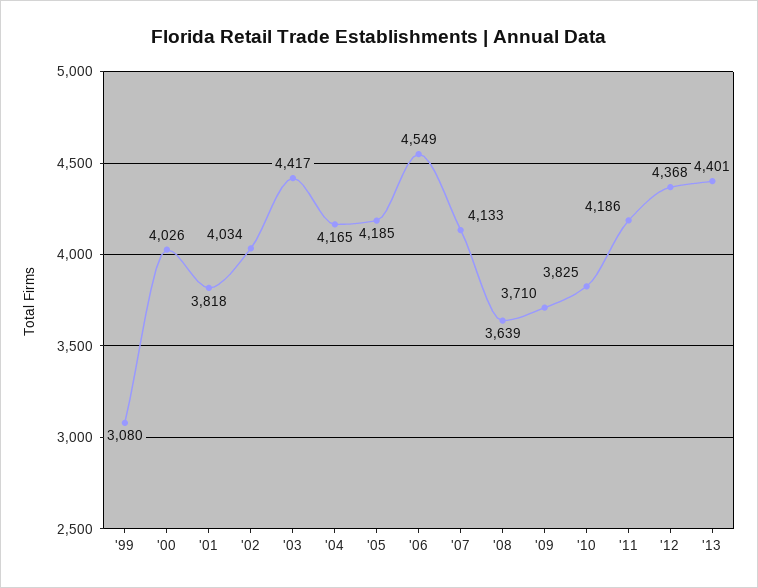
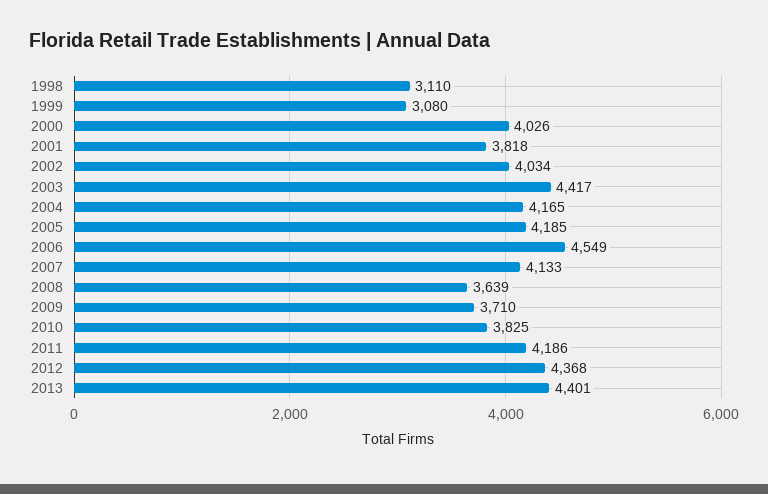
1998: none -> 3110

